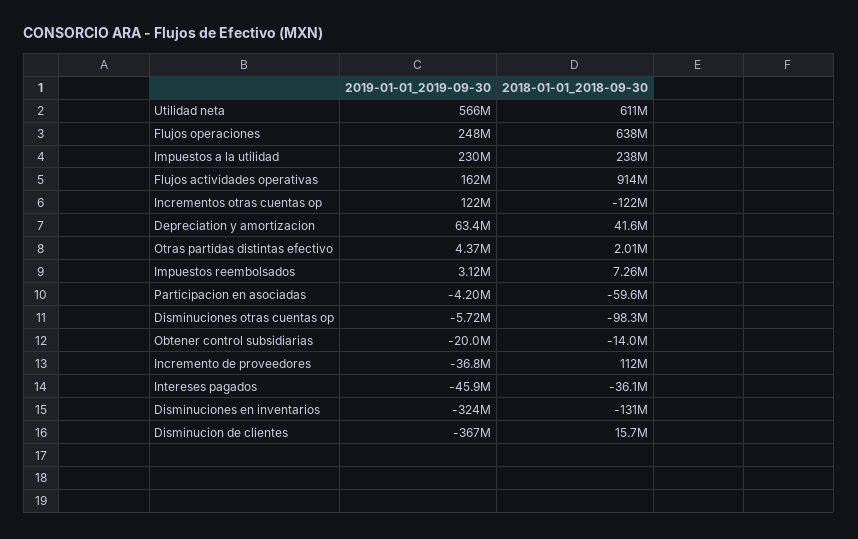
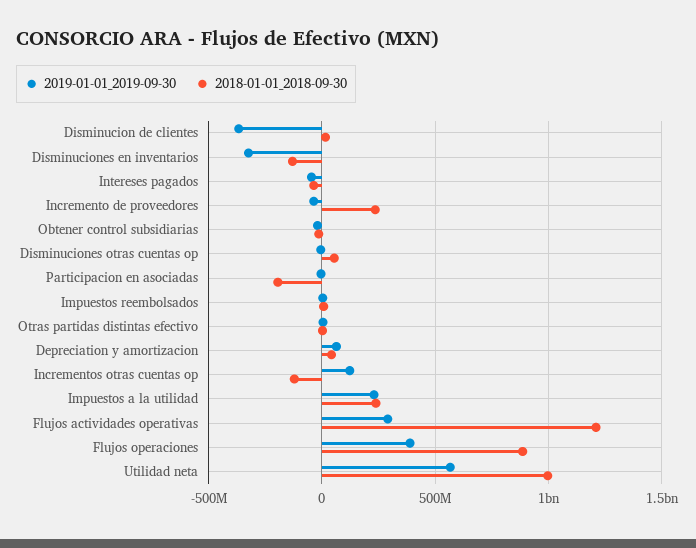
2018-01-01_2018-09-30, Utilidad neta: 611000000 -> 1000000000
2019-01-01_2019-09-30, Flujos operaciones: 248000000 -> 400000000
2018-01-01_2018-09-30, Flujos operaciones: 638000000 -> 900000000
2019-01-01_2019-09-30, Flujos actividades operativas: 162000000 -> 300000000
2018-01-01_2018-09-30, Flujos actividades operativas: 914000000 -> 1200000000
2018-01-01_2018-09-30, Participacion en asociadas: -59600000 -> -200000000
2018-01-01_2018-09-30, Disminuciones otras cuentas op: -98300000 -> 50000000
2018-01-01_2018-09-30, Incremento de proveedores: 112000000 -> 250000000

